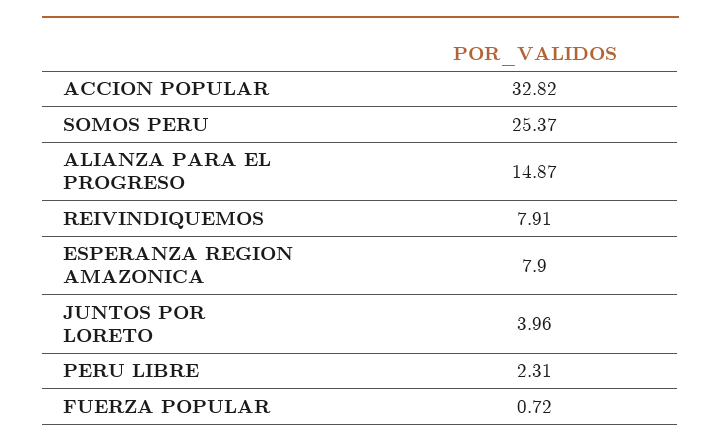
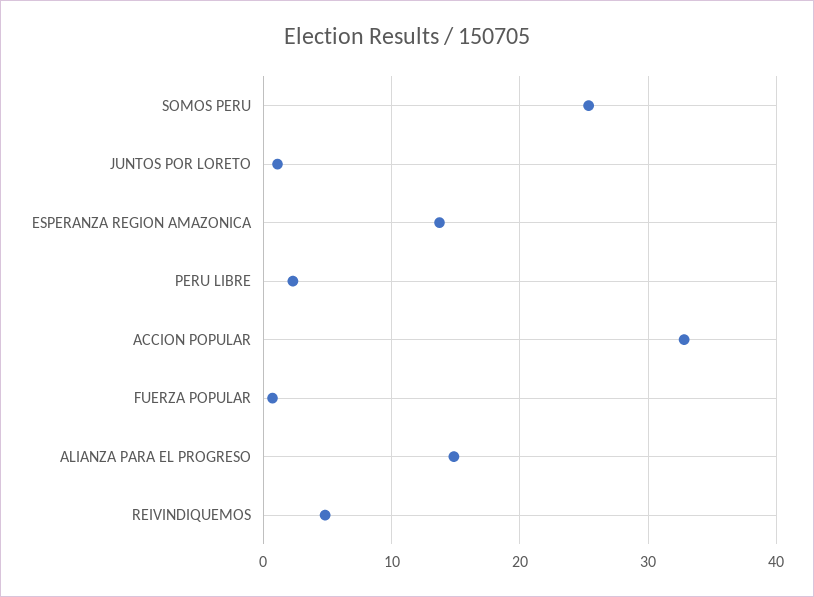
REIVINDIQUEMOS: 7.91 -> 5
ESPERANZA REGION AMAZONICA: 7.9 -> 14
JUNTOS POR LORETO: 3.96 -> 1

